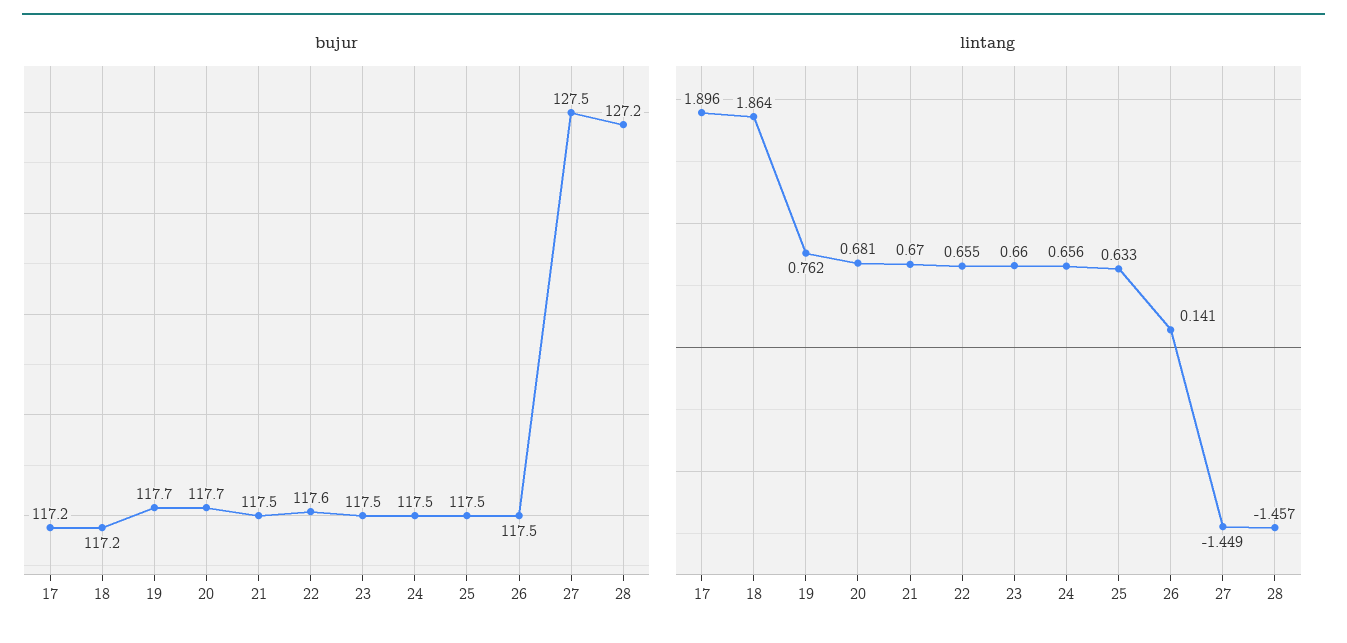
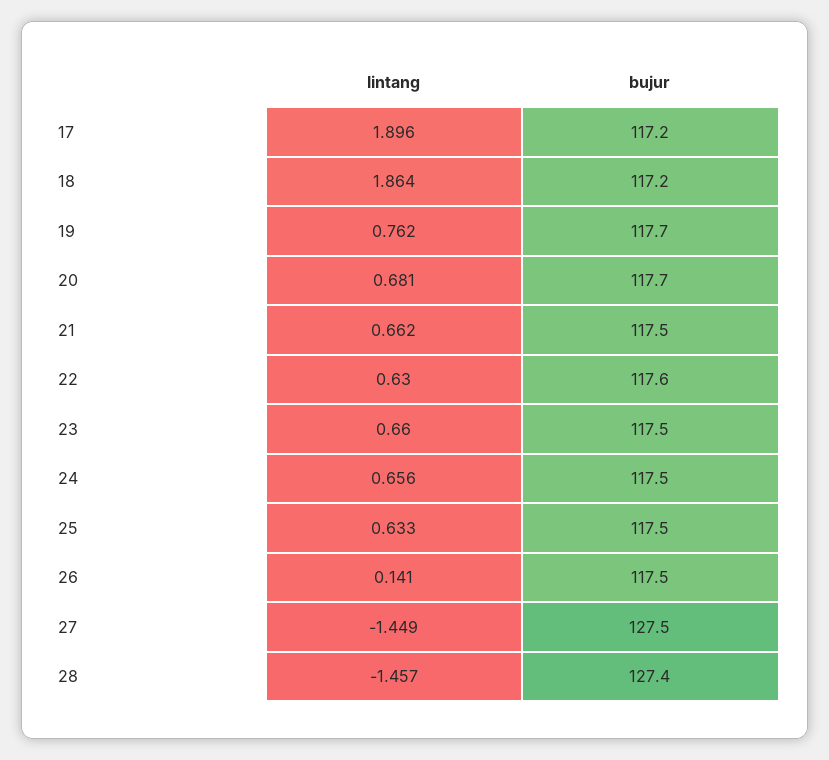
bujur, 28: 127.2 -> 127.4
lintang, 21: 0.67 -> 0.662
lintang, 22: 0.655 -> 0.63

